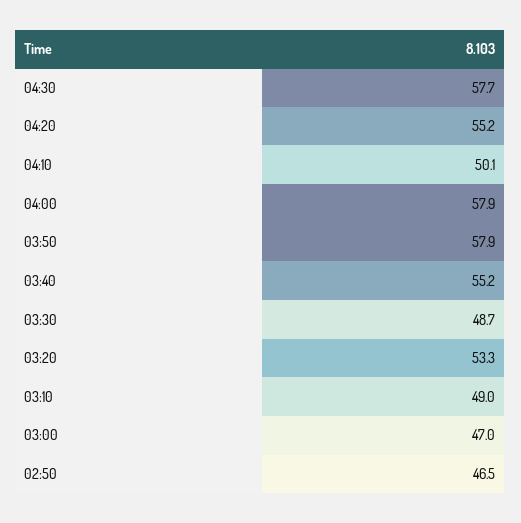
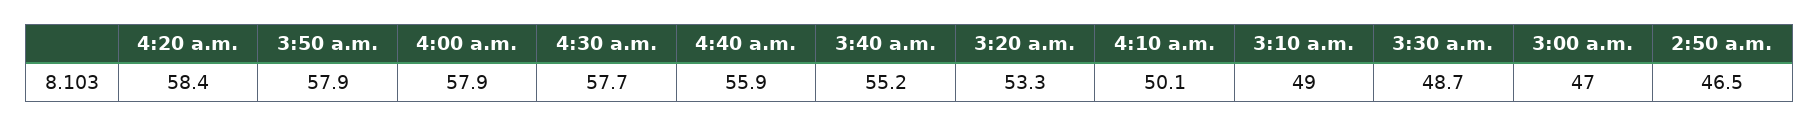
04:20: 55.2 -> 58.4
4:40 a.m.: none -> 55.9

